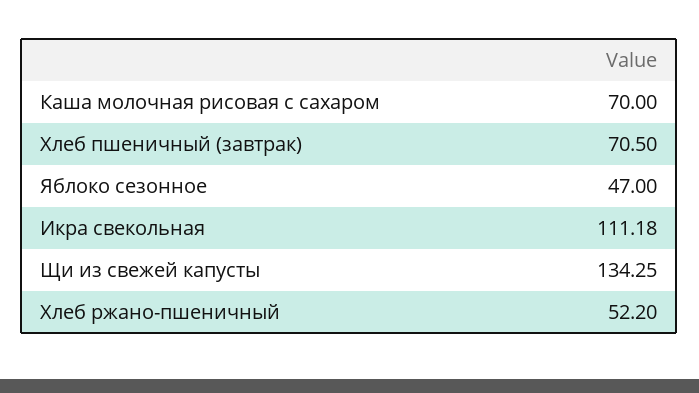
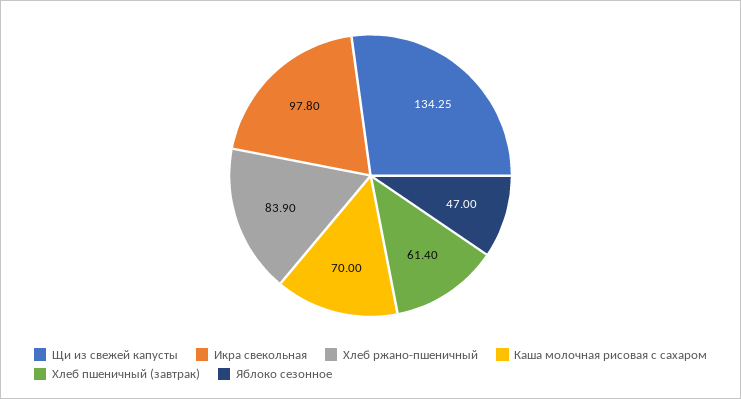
Хлеб пшеничный (завтрак): 70.5 -> 61.4
Икра свекольная: 111.18 -> 97.8
Хлеб ржано-пшеничный: 52.2 -> 83.9

